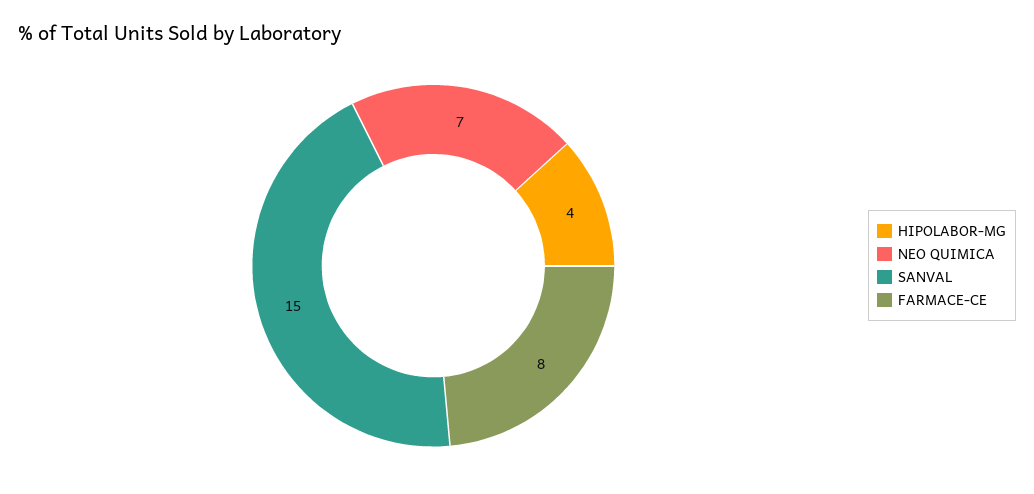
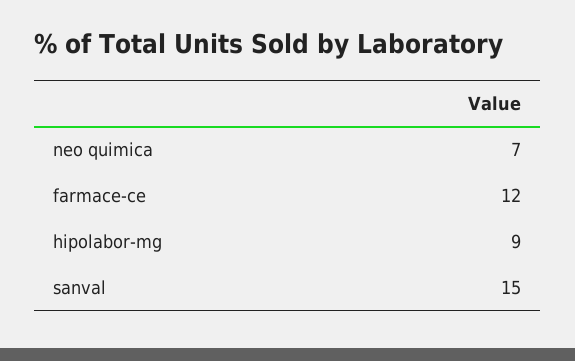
HIPOLABOR-MG: 4 -> 9
FARMACE-CE: 8 -> 12

